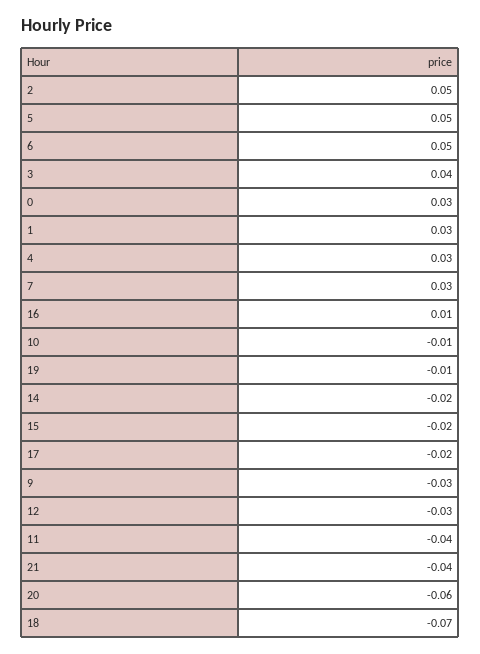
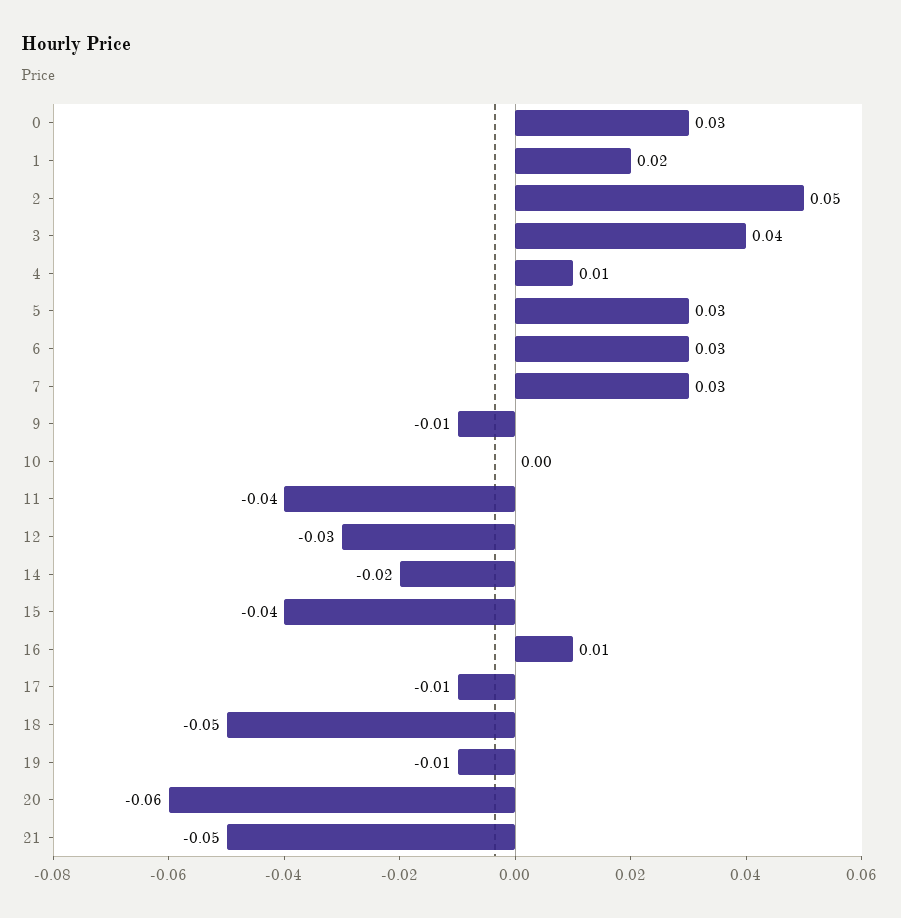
5: 0.05 -> 0.03
6: 0.05 -> 0.03
1: 0.03 -> 0.02
4: 0.03 -> 0.01
10: -0.01 -> 0
15: -0.02 -> -0.04
17: -0.02 -> -0.01
9: -0.03 -> -0.01
21: -0.04 -> -0.05
18: -0.07 -> -0.05

